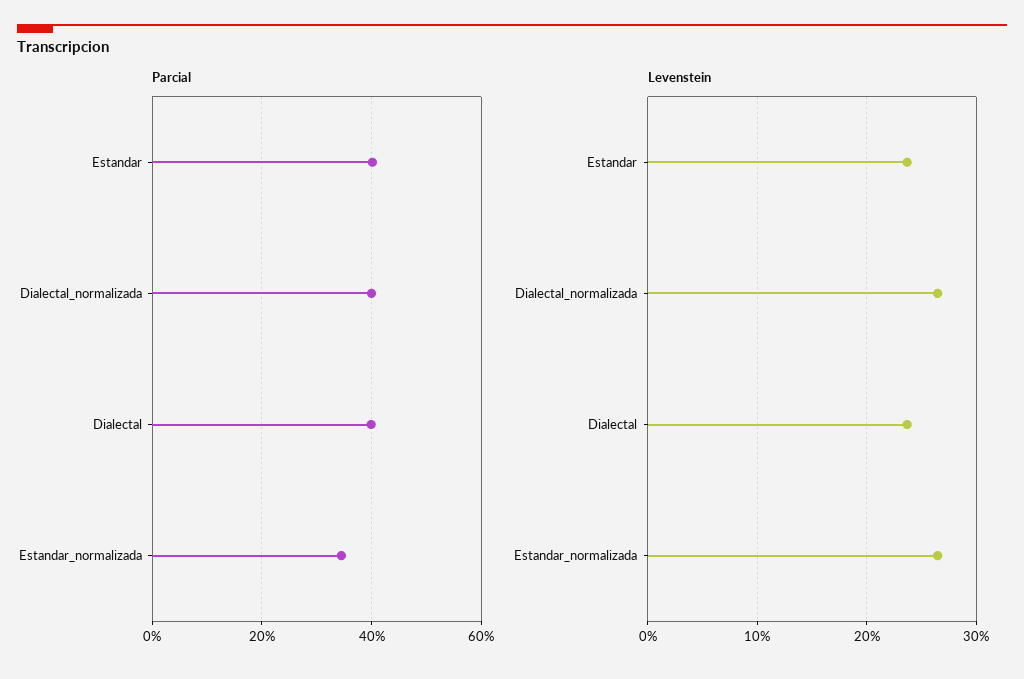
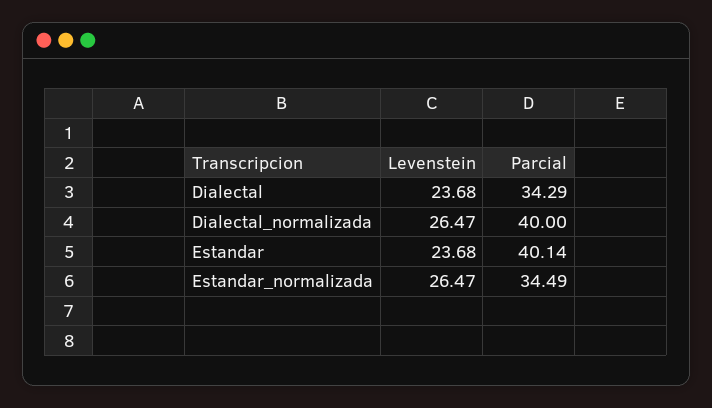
Parcial, Dialectal: 40 -> 34.29

